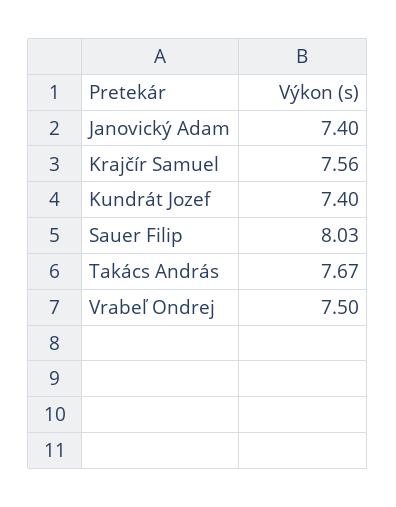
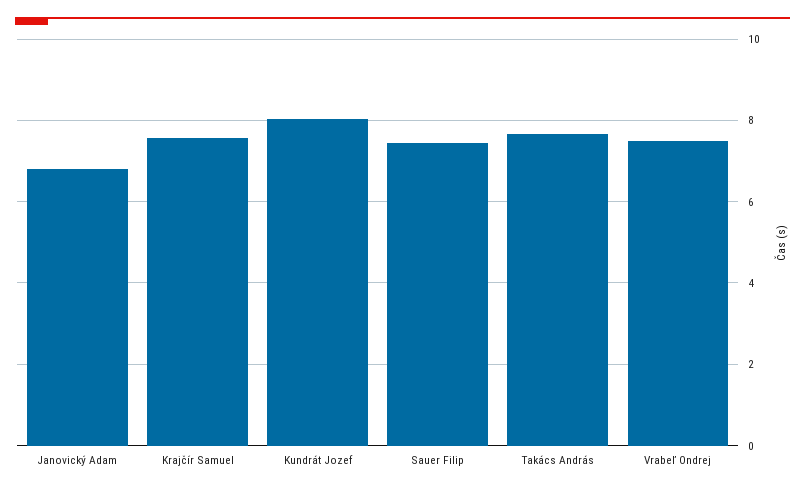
Janovický Adam: 7.4 -> 6.8
Kundrát Jozef: 7.4 -> 8
Sauer Filip: 8.03 -> 7.4

